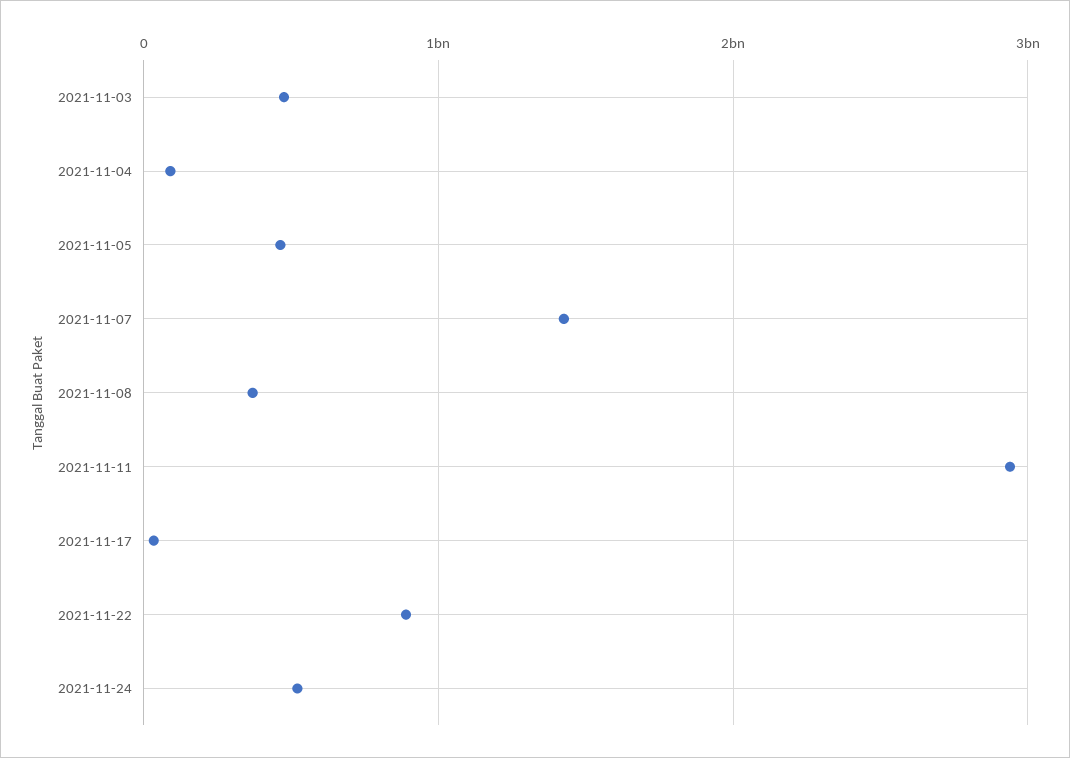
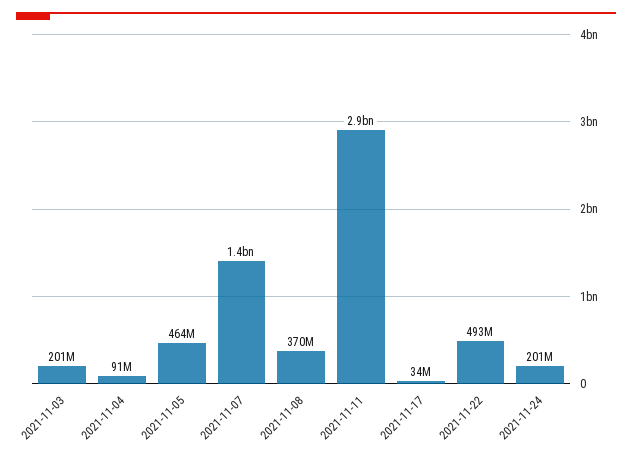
2021-11-03: 500000000 -> 201000000
2021-11-22: 900000000 -> 493000000
2021-11-24: 500000000 -> 201000000

